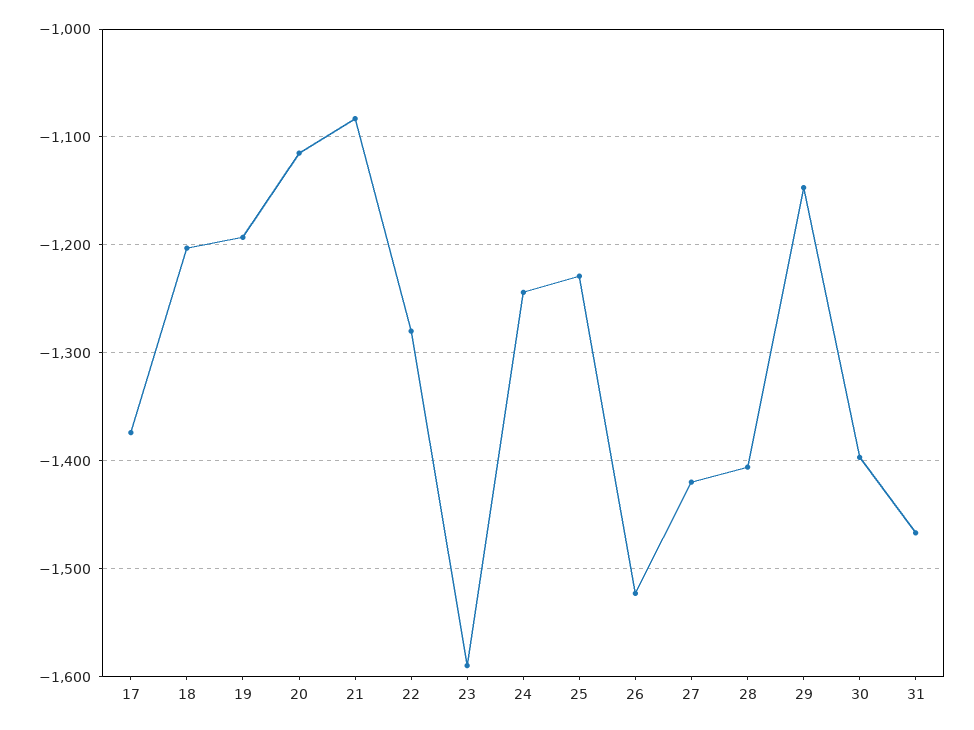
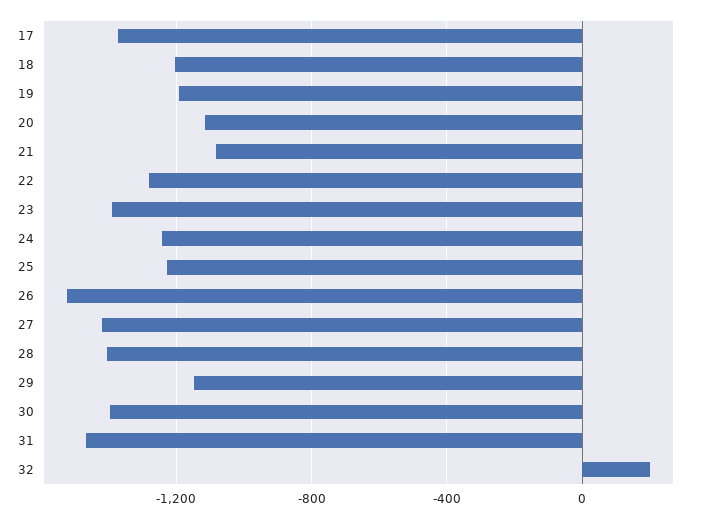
23: -1590 -> -1400
32: none -> 200

